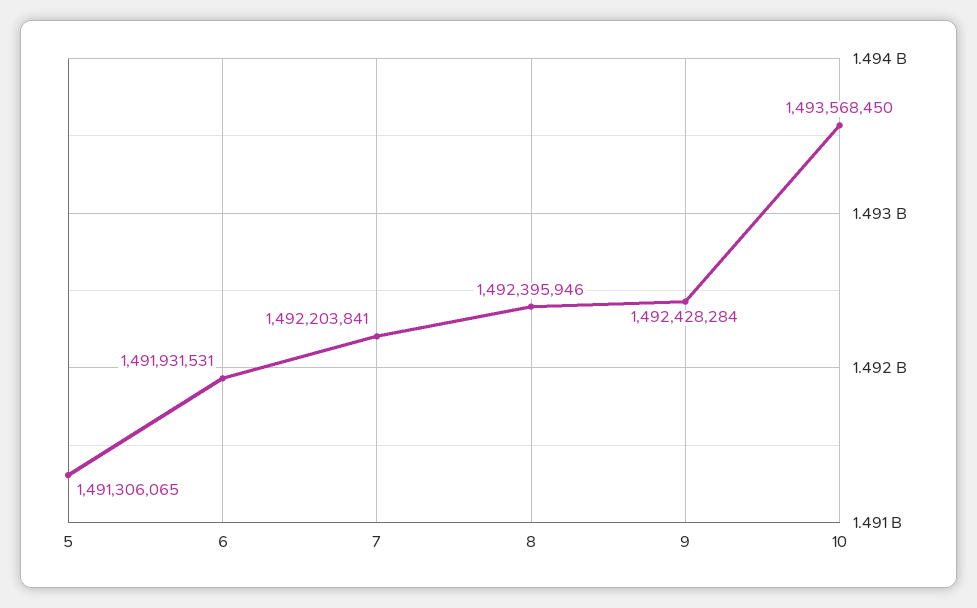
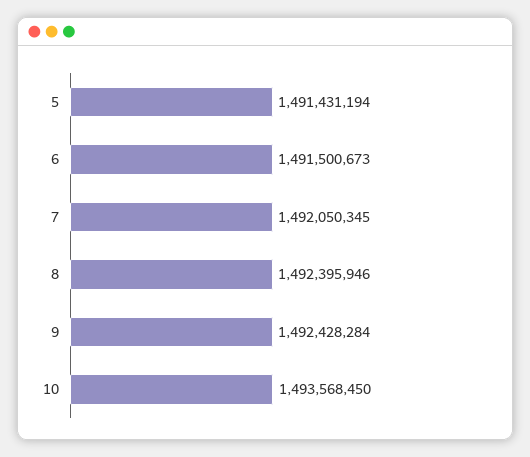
5: 1491306065 -> 1491431194
6: 1491931531 -> 1491500673
7: 1492203841 -> 1492050345

